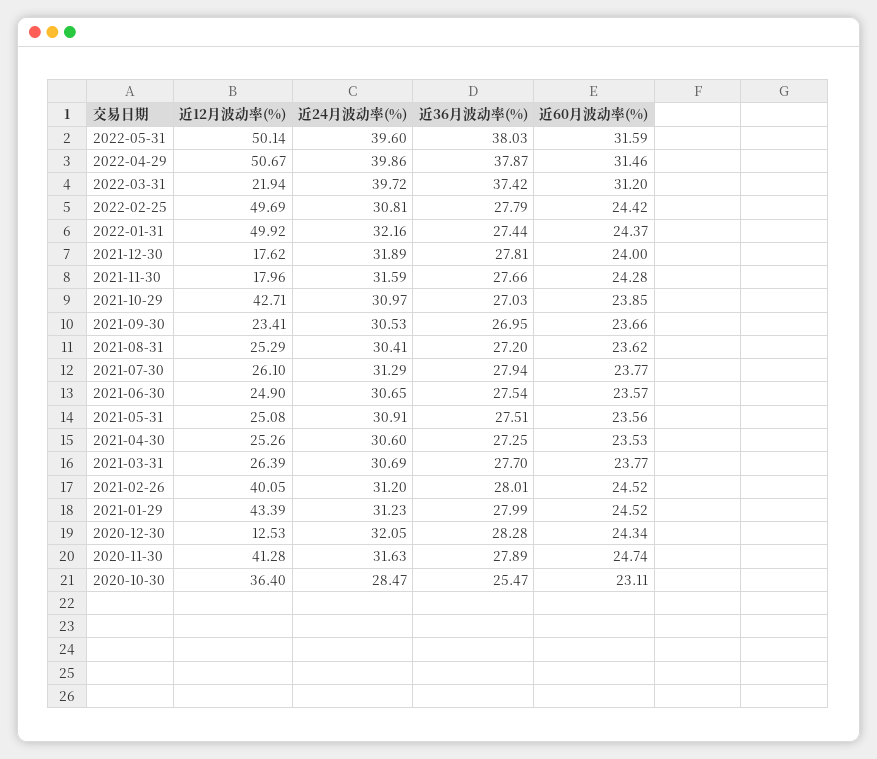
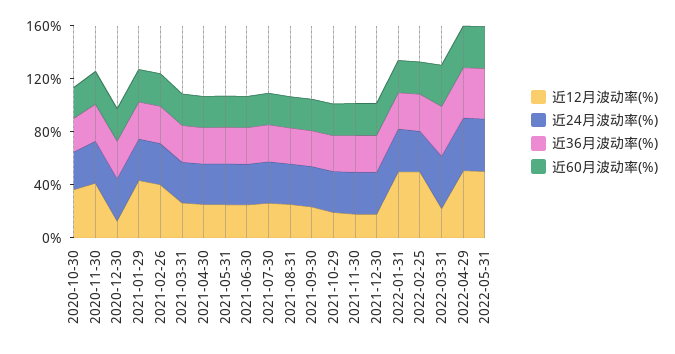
近12月波动率(%), 2021-10-29: 42.71 -> 20

